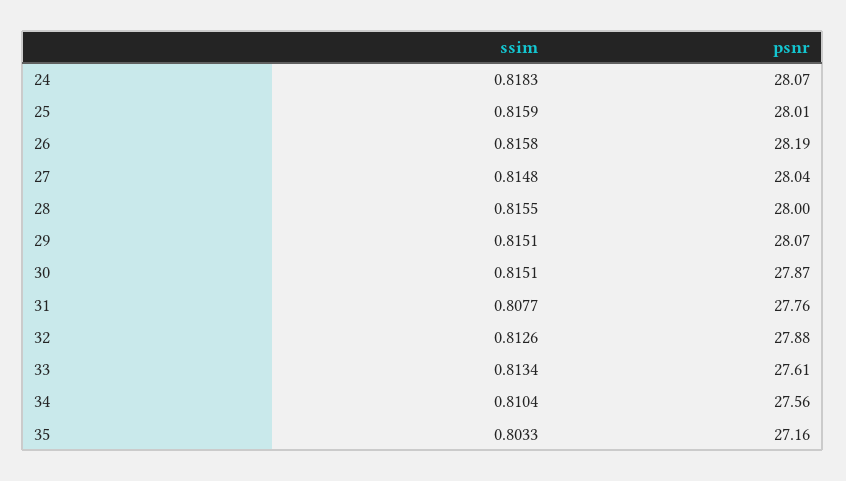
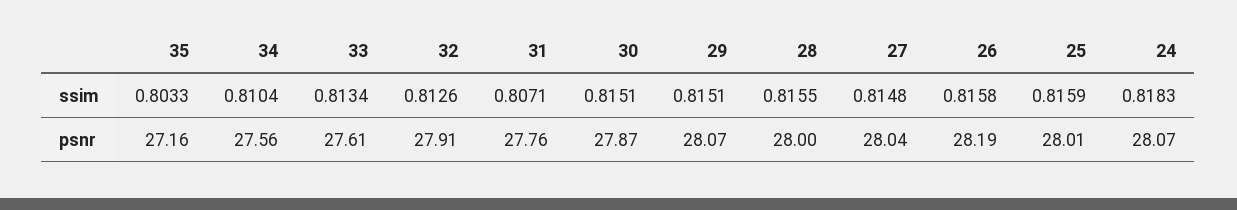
ssim, 31: 0.8077 -> 0.8071
psnr, 32: 27.88 -> 27.91

